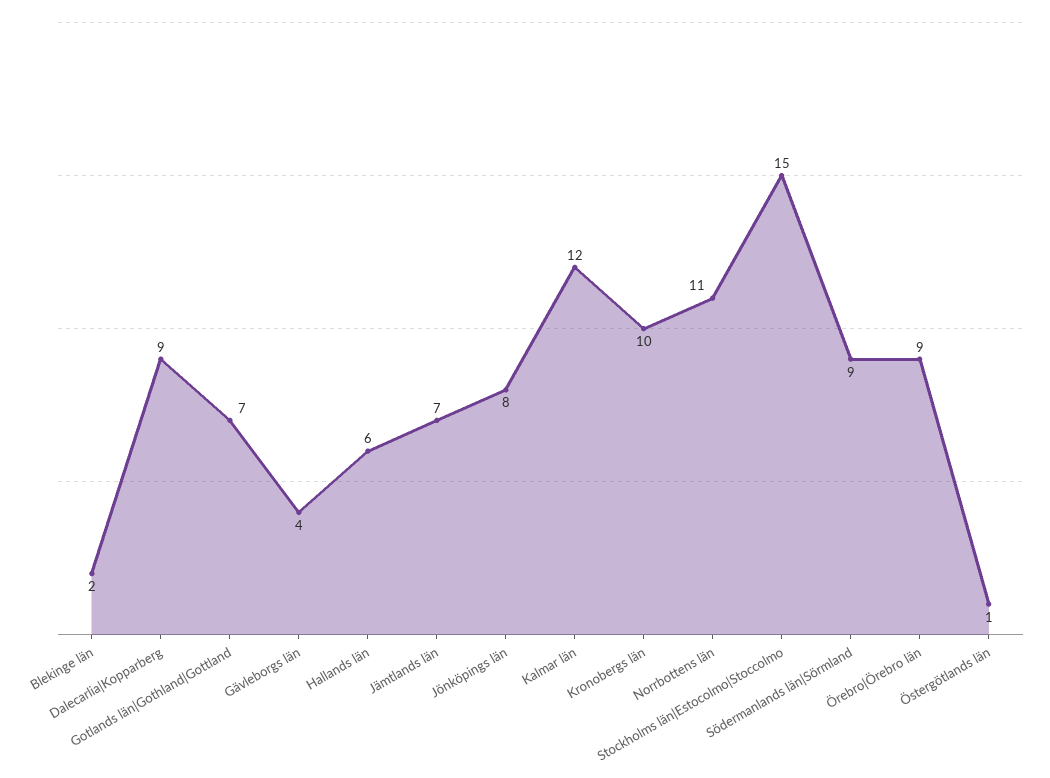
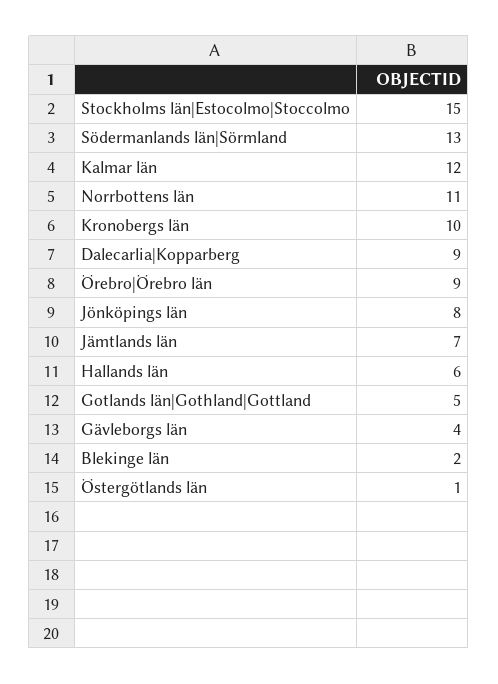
Gotlands län|Gothland|Gottland: 7 -> 5
Södermanlands län|Sörmland: 9 -> 13

